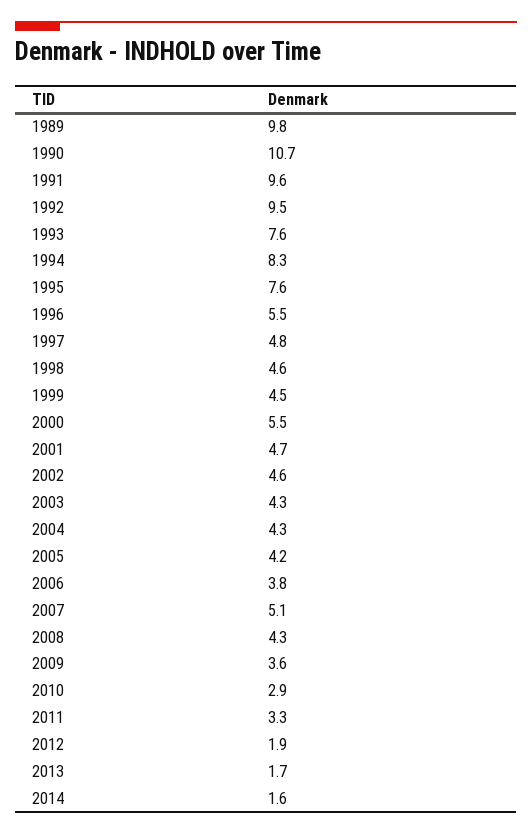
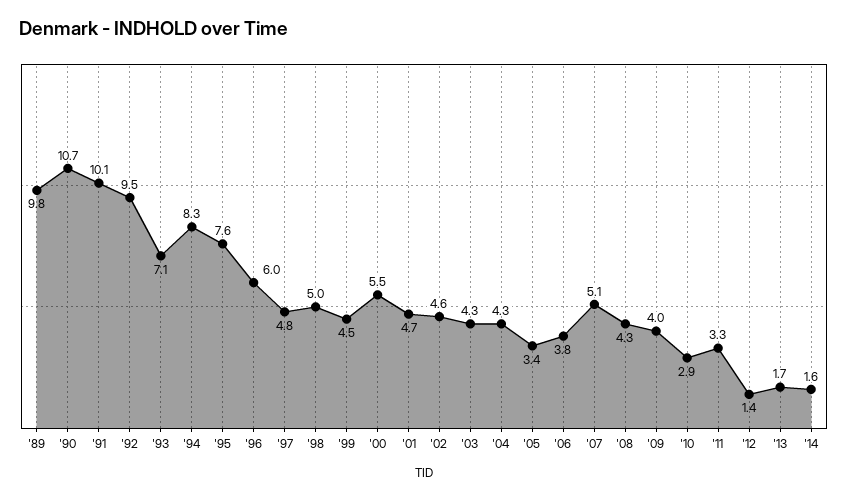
1991: 9.6 -> 10.1
1993: 7.6 -> 7.1
1996: 5.5 -> 6
1998: 4.6 -> 5
2005: 4.2 -> 3.4
2009: 3.6 -> 4
2012: 1.9 -> 1.4

